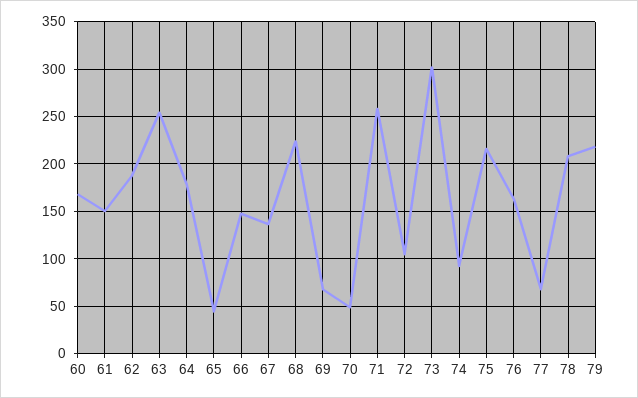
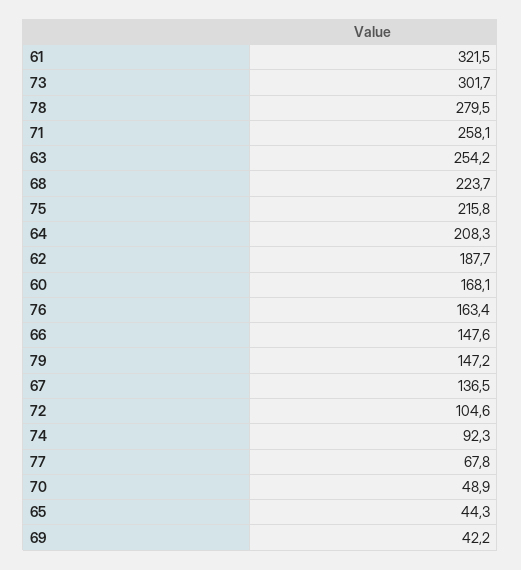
61: 150 -> 321.5
64: 180 -> 208.3
69: 70 -> 42.2
78: 210 -> 279.5
79: 220 -> 147.2

